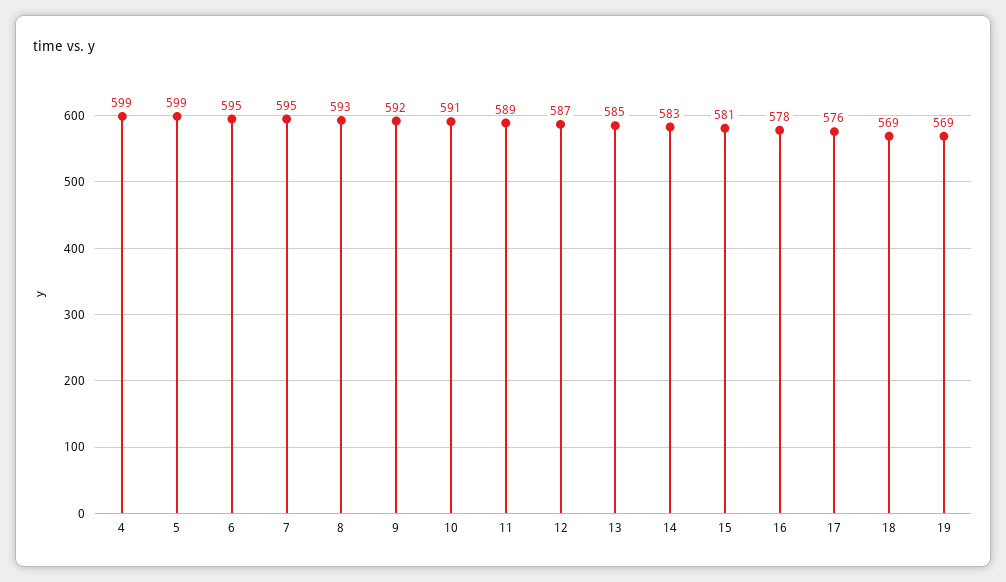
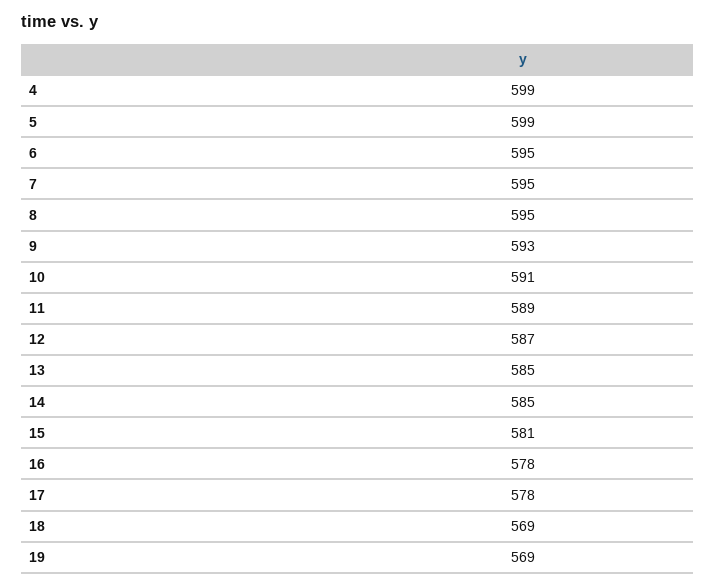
8: 593 -> 595
9: 592 -> 593
14: 583 -> 585
17: 576 -> 578

